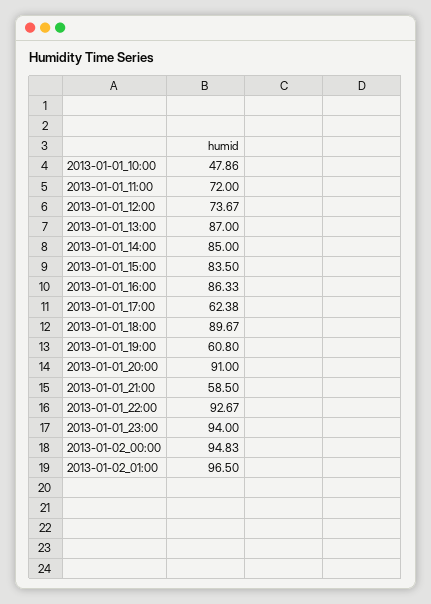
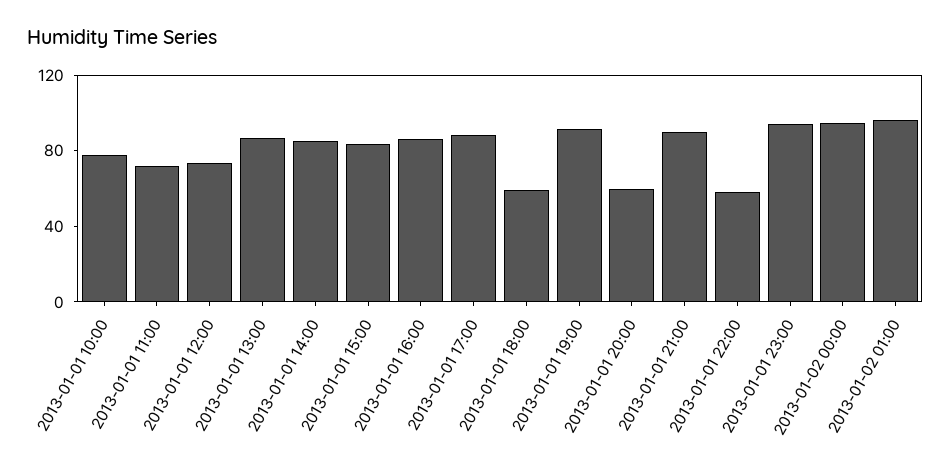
2013-01-01_10:00: 47.86 -> 80
2013-01-01_17:00: 62.38 -> 90
2013-01-01_18:00: 89.67 -> 60
2013-01-01_19:00: 60.8 -> 90
2013-01-01_20:00: 91 -> 60
2013-01-01_21:00: 58.5 -> 90
2013-01-01_22:00: 92.67 -> 60

